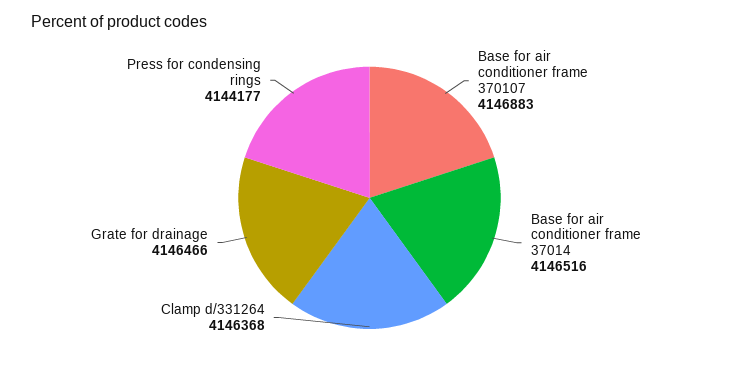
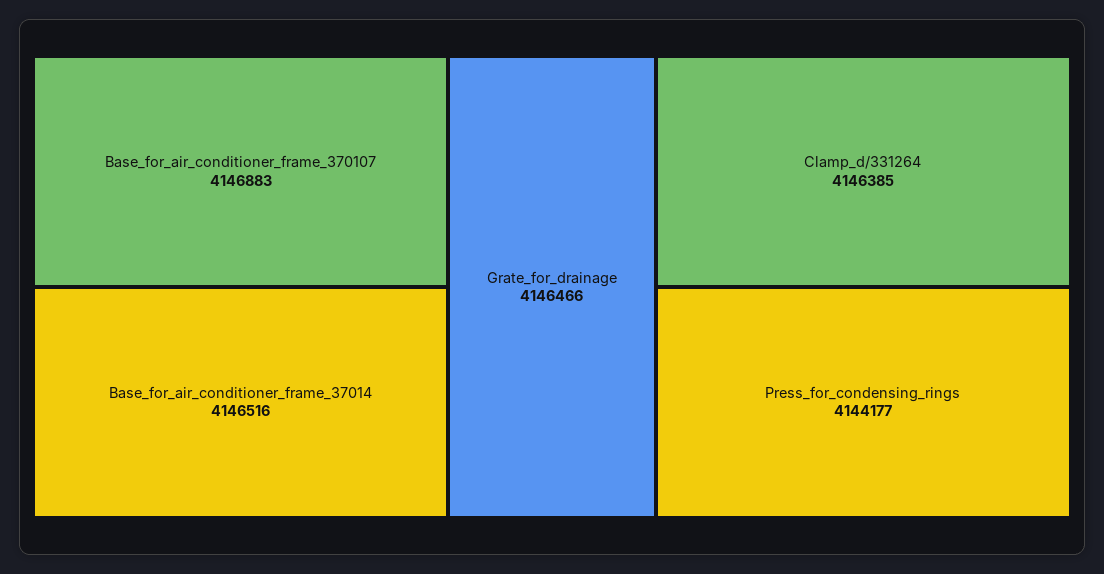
Clamp d/331264: 4146368 -> 4146385

